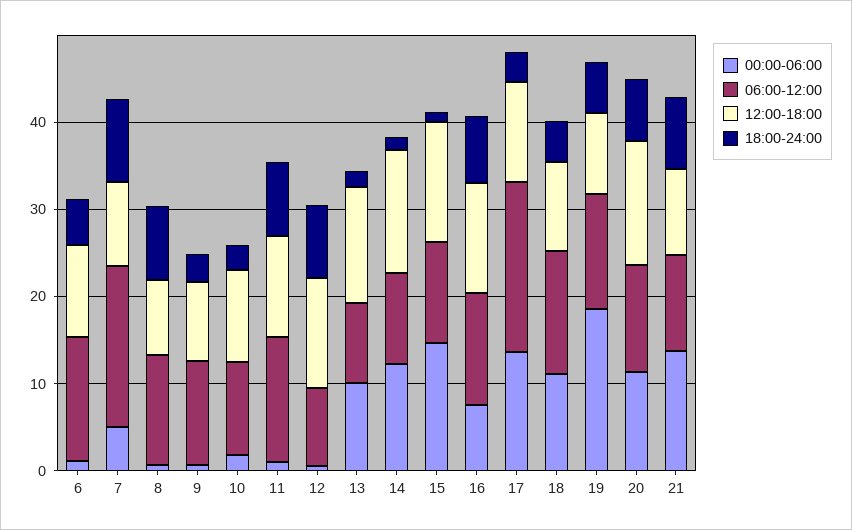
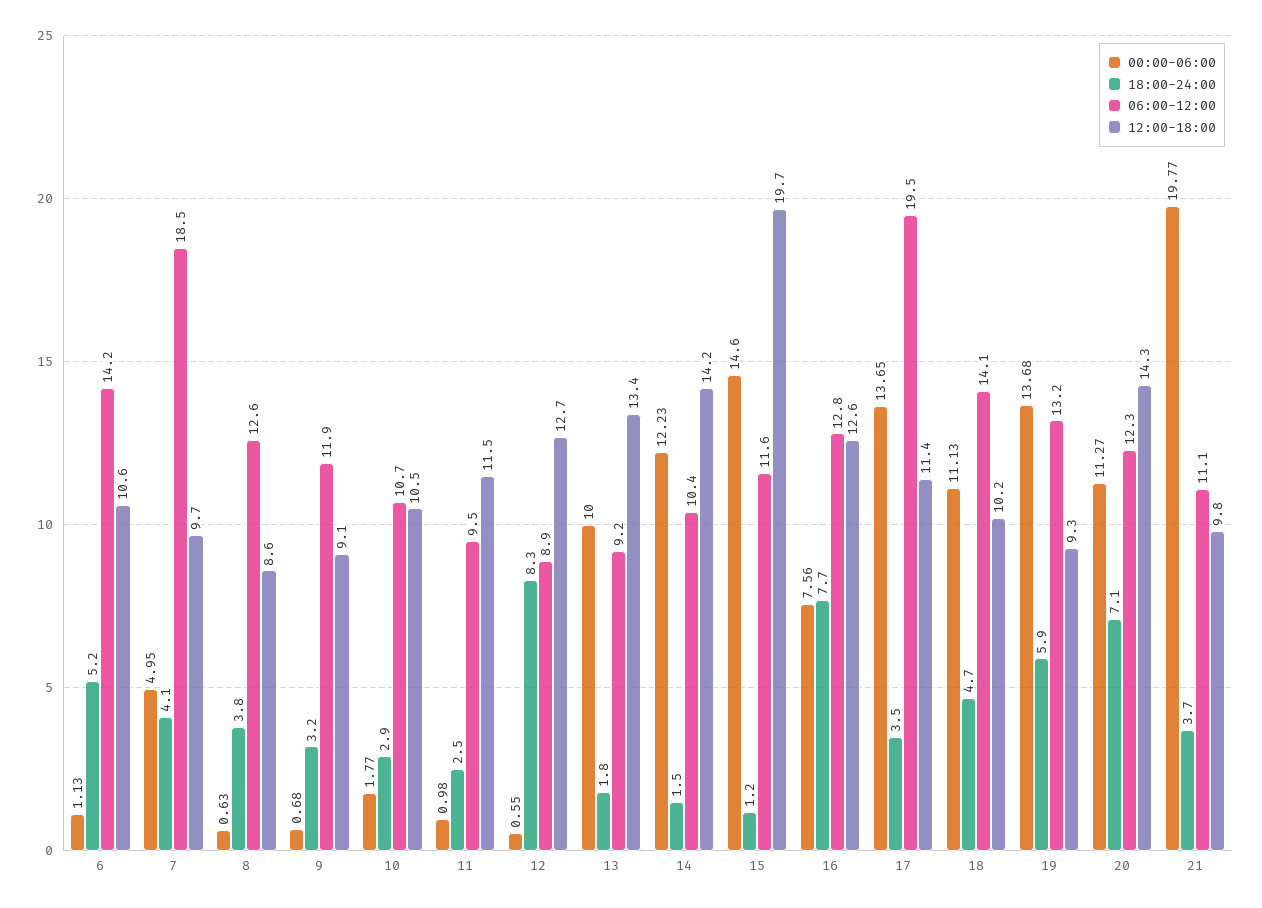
18:00-24:00, 7: 10 -> 4.1
18:00-24:00, 8: 8 -> 3.8
06:00-12:00, 11: 14 -> 9.5
18:00-24:00, 11: 8 -> 2.5
12:00-18:00, 15: 14 -> 19.7
00:00-06:00, 19: 18 -> 13.68
00:00-06:00, 21: 14 -> 19.77
18:00-24:00, 21: 8 -> 3.7

